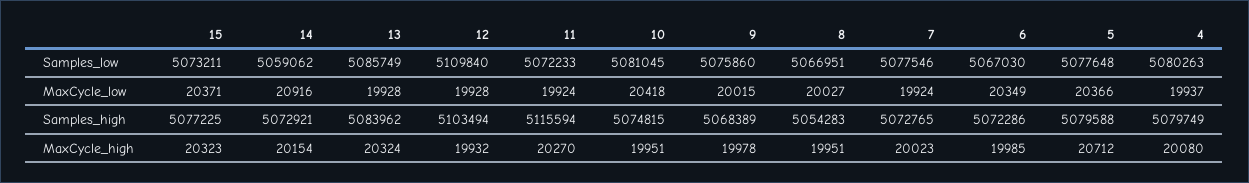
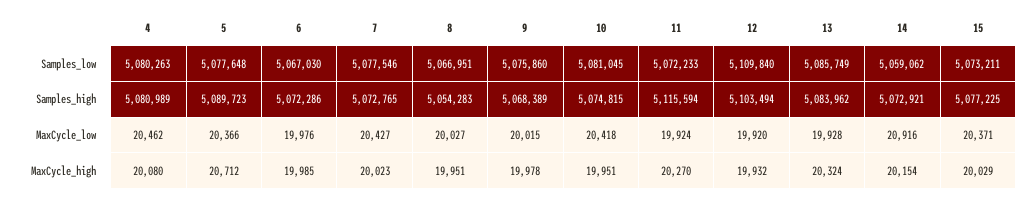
12, MaxCycle_low: 19928 -> 19920
7, MaxCycle_low: 19924 -> 20427
6, MaxCycle_low: 20349 -> 19976
4, MaxCycle_low: 19937 -> 20462
5, Samples_high: 5079588 -> 5089723
4, Samples_high: 5079749 -> 5080989
15, MaxCycle_high: 20323 -> 20029

